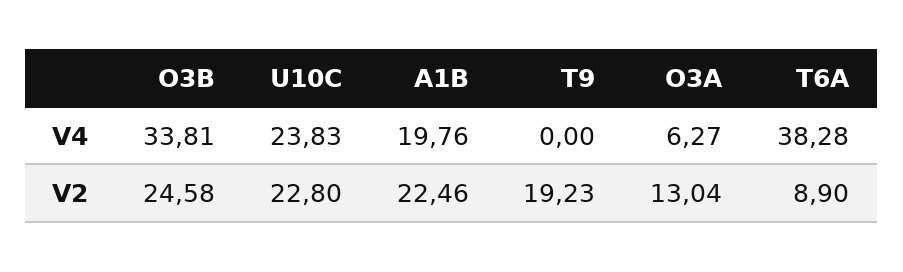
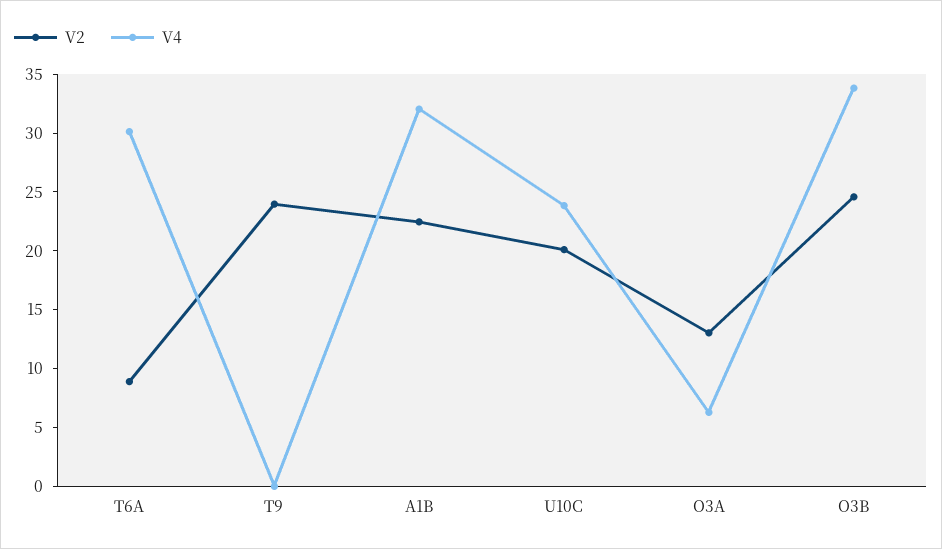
V4, A1B: 19.76 -> 32
V4, T6A: 38.28 -> 30
V2, U10C: 22.8 -> 20
V2, T9: 19.23 -> 24

